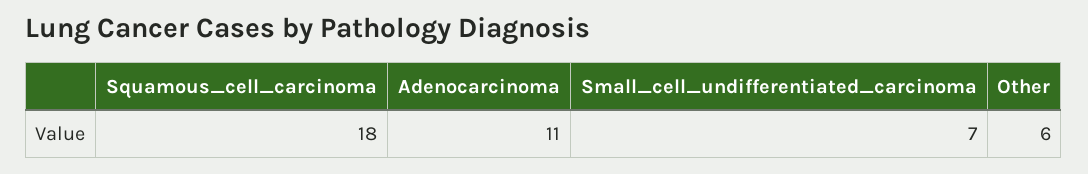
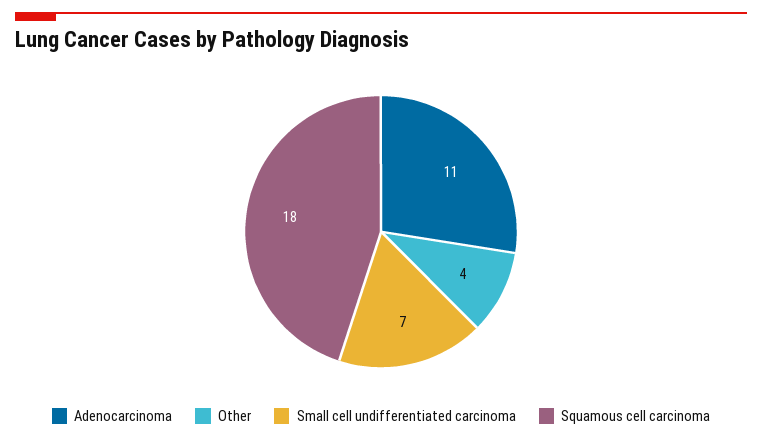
Other: 6 -> 4

